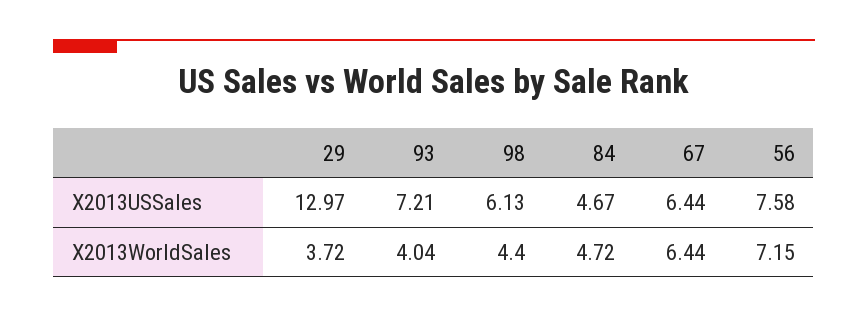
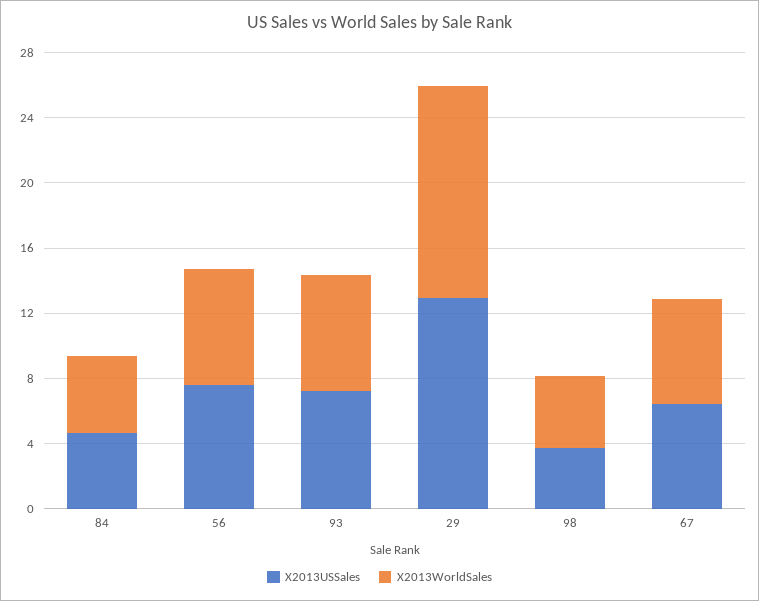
X2013USSales, 98: 6.13 -> 4
X2013WorldSales, 29: 3.72 -> 13
X2013WorldSales, 93: 4.04 -> 7

